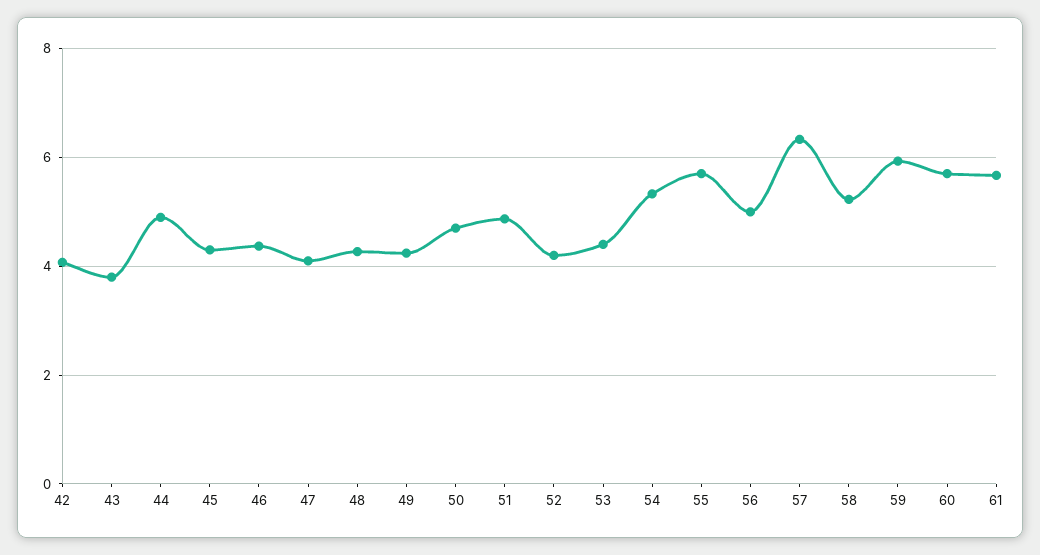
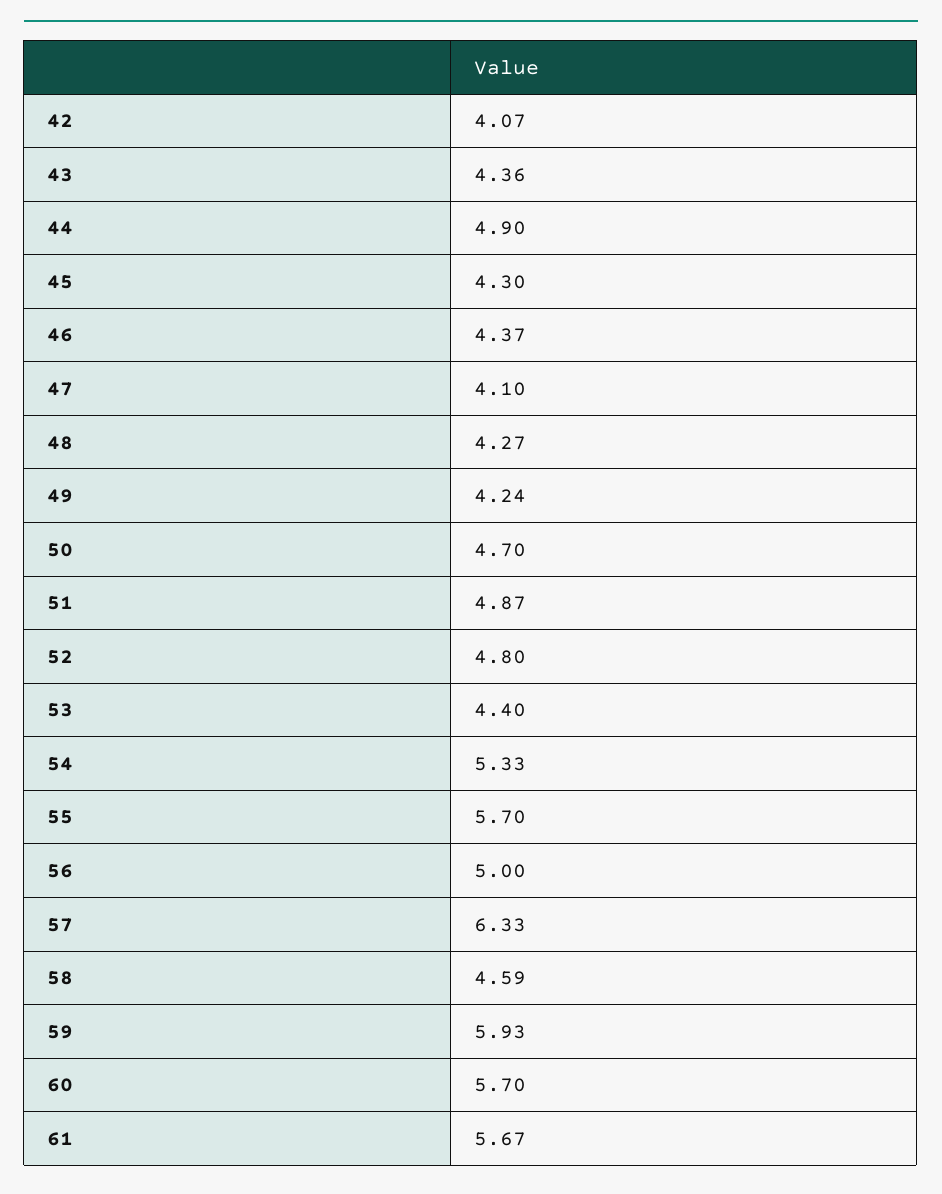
43: 3.8 -> 4.36
52: 4.2 -> 4.8
58: 5.2 -> 4.59

